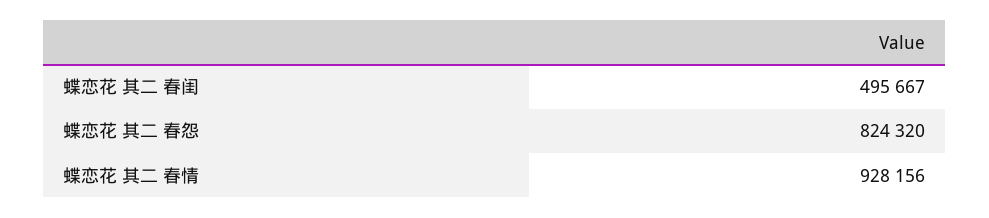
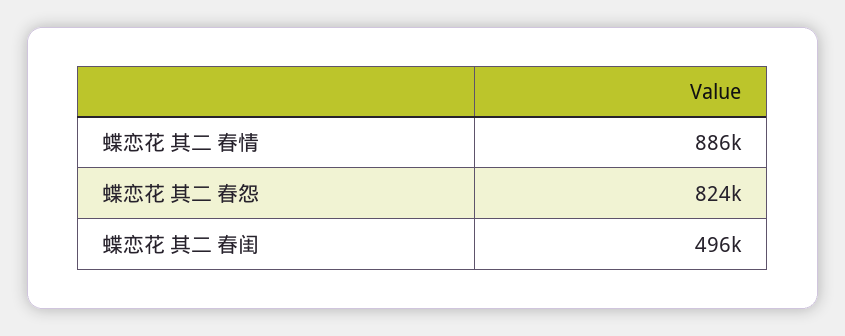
蝶恋花 其二 春情: 928156 -> 886000

